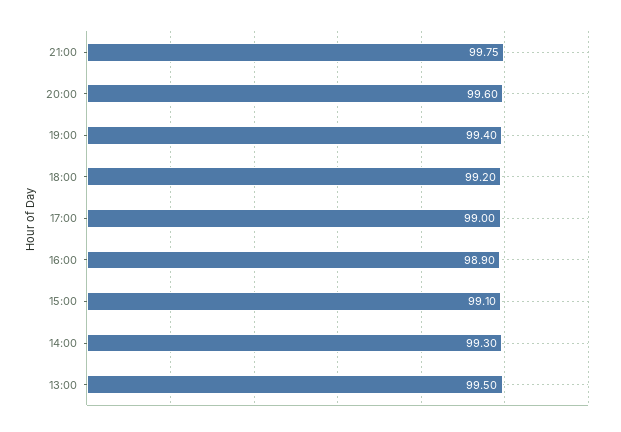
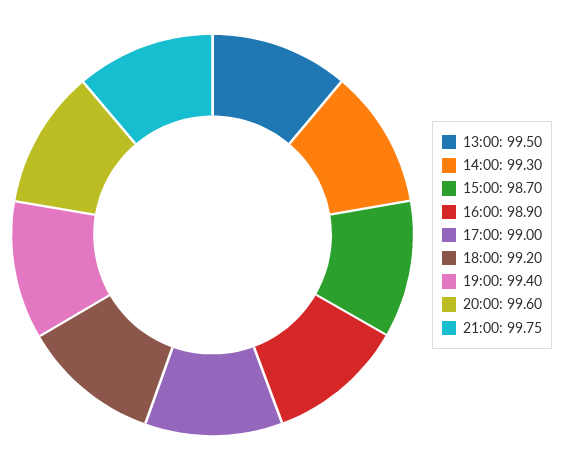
15:00: 99.1 -> 98.7

